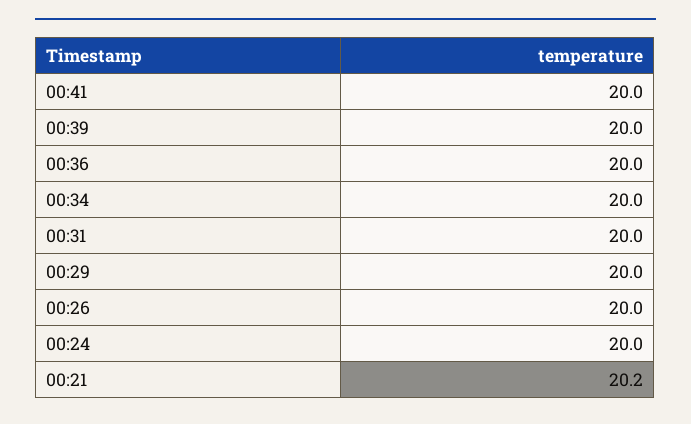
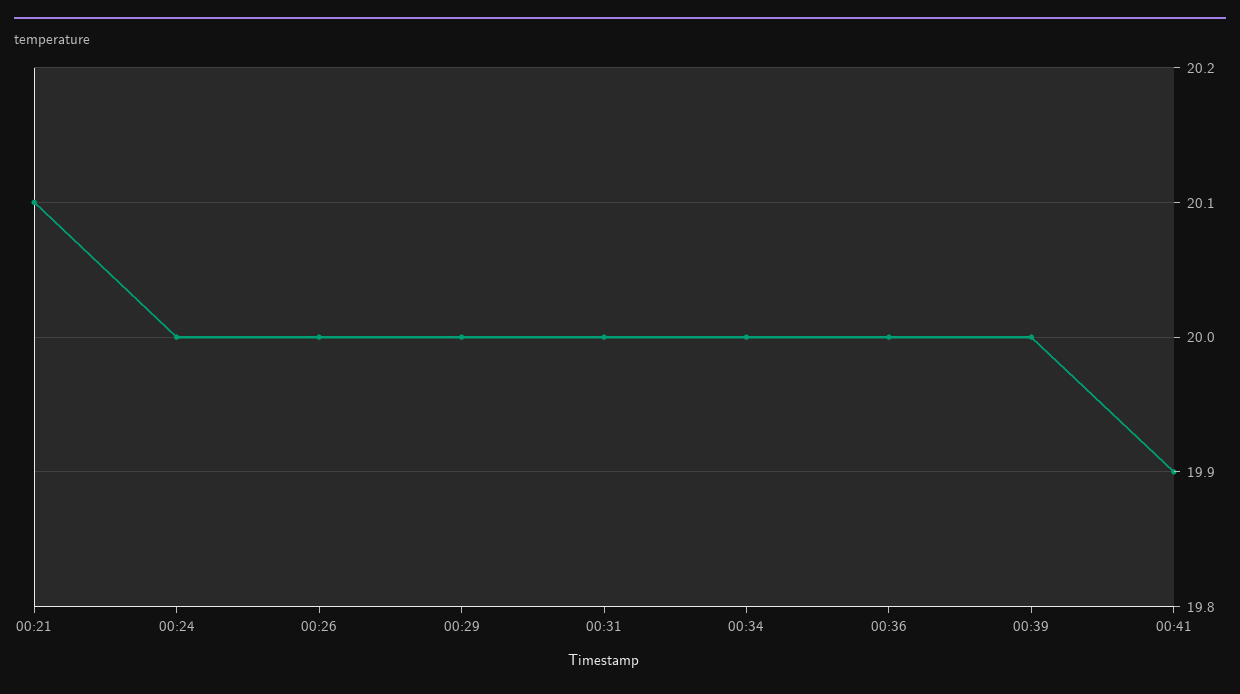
00:41: 20 -> 19.9
00:21: 20.2 -> 20.1

